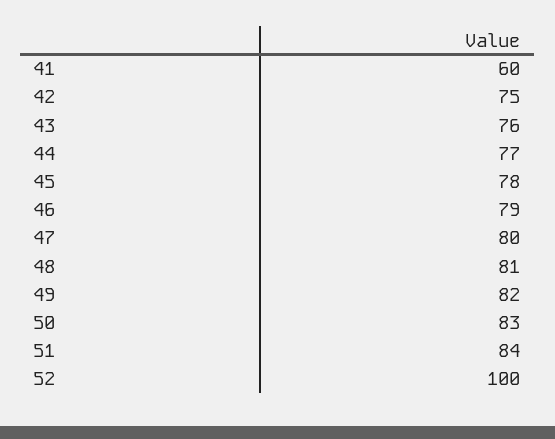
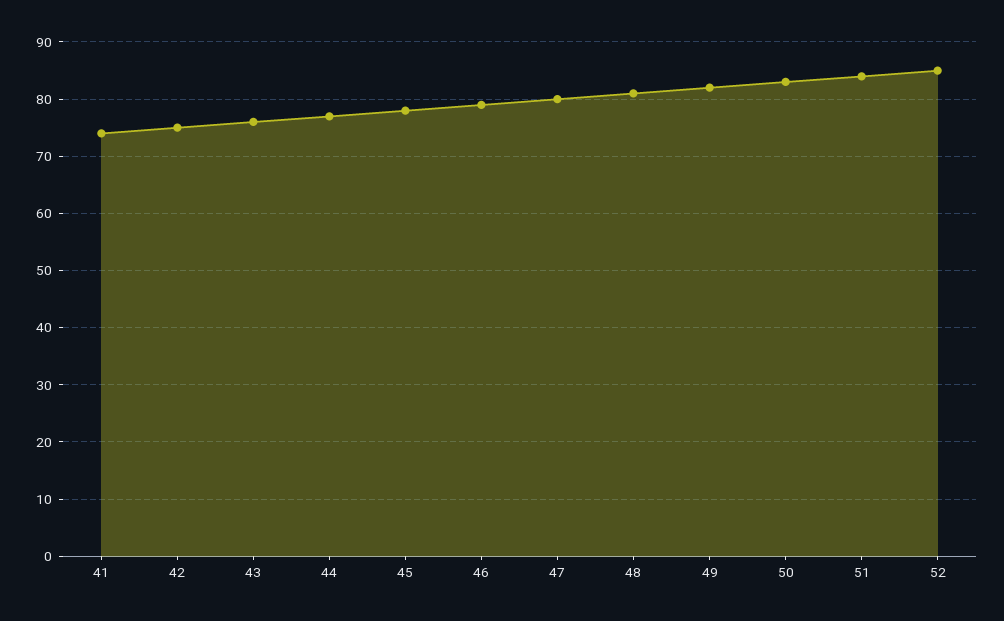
41: 60 -> 75
52: 100 -> 85

